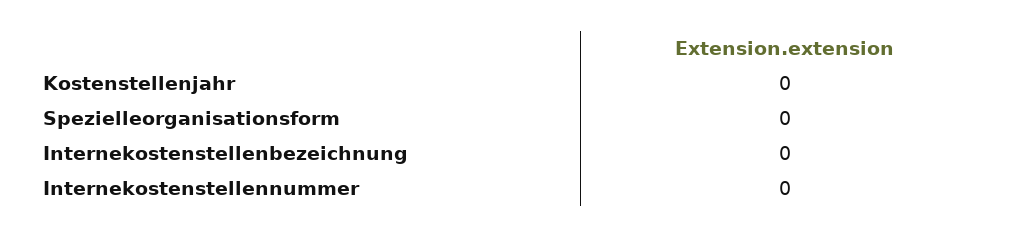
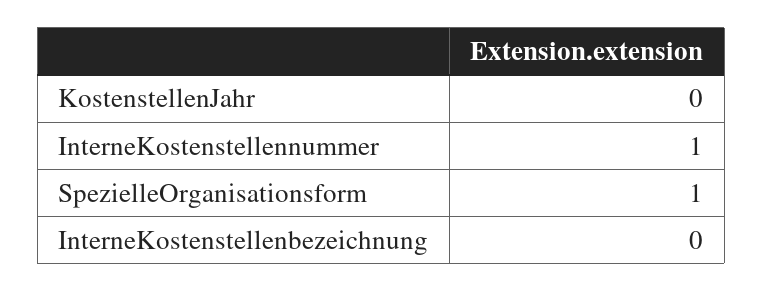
Spezielleorganisationsform: 0 -> 1
Internekostenstellennummer: 0 -> 1

